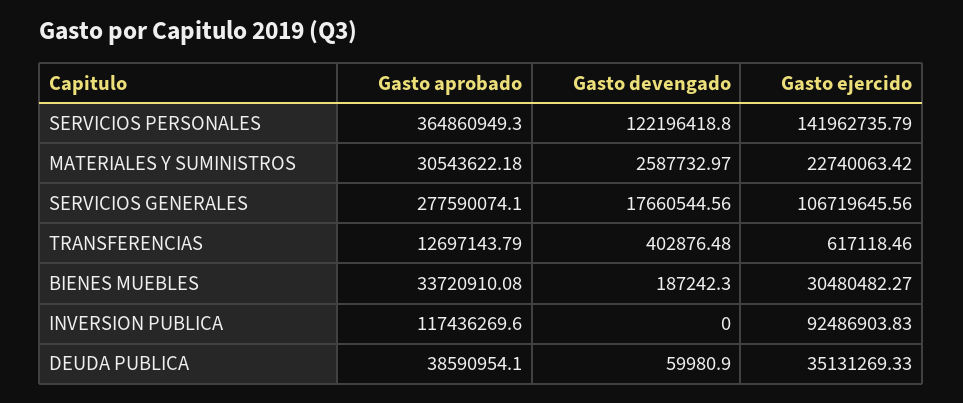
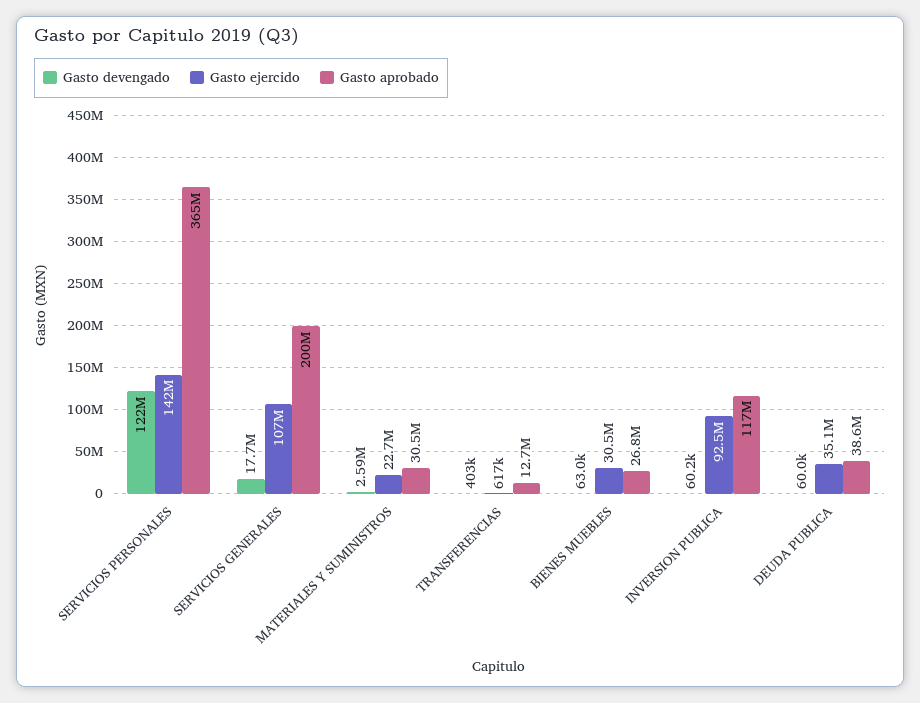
Gasto aprobado, SERVICIOS GENERALES: 277590074.1 -> 200000000
Gasto aprobado, BIENES MUEBLES: 33720910.08 -> 26800000
Gasto devengado, BIENES MUEBLES: 187242.3 -> 63000
Gasto devengado, INVERSION PUBLICA: 0 -> 60200

